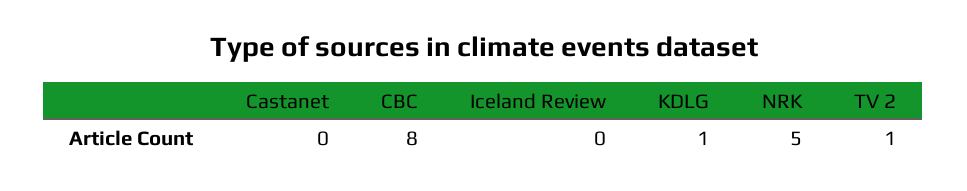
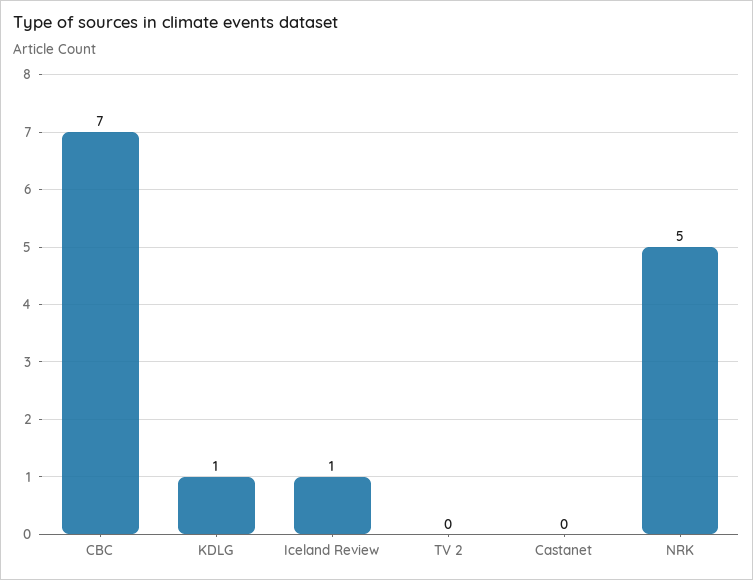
CBC: 8 -> 7
Iceland Review: 0 -> 1
TV 2: 1 -> 0

